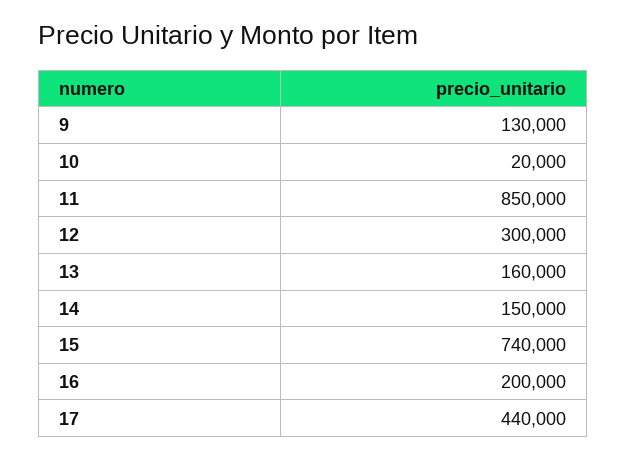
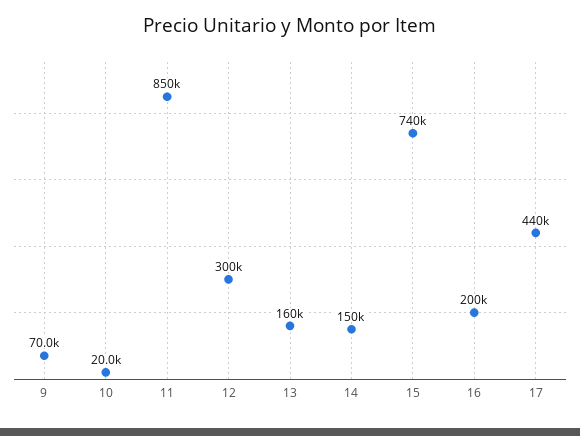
9: 130000 -> 70000

